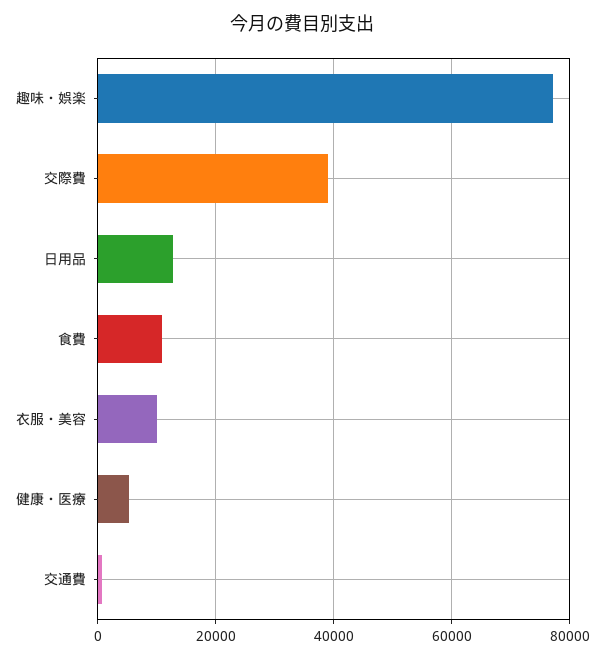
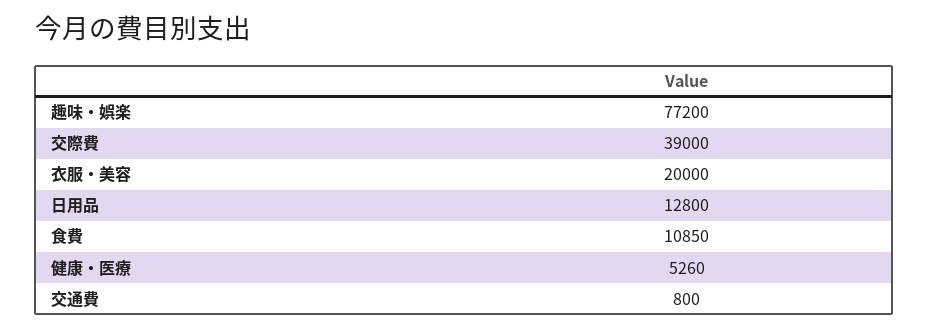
衣服・美容: 10000 -> 20000

